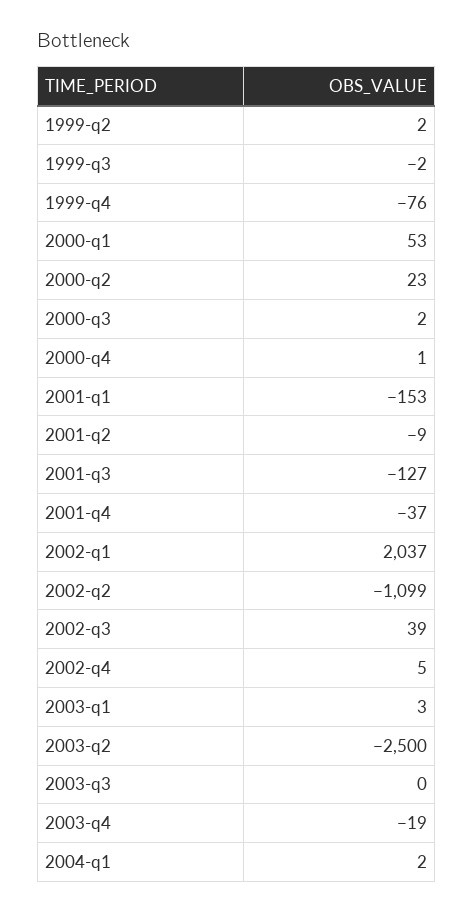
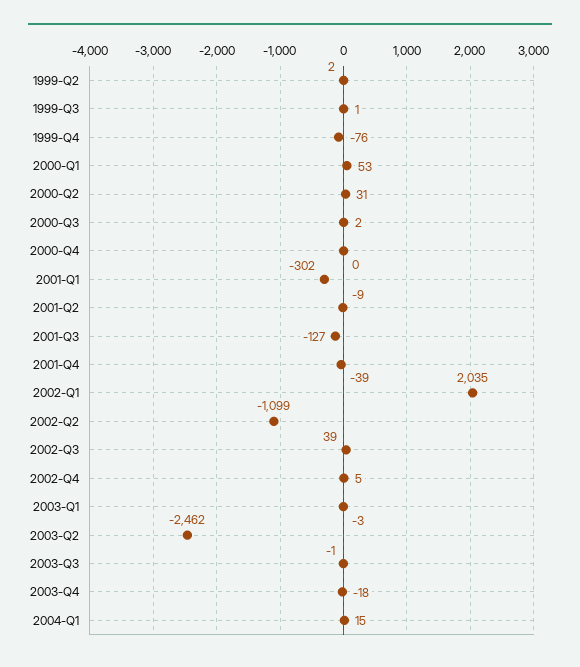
1999-q3: -2 -> 1
2000-q2: 23 -> 31
2000-q4: 1 -> 0
2001-q1: -153 -> -302
2001-q4: -37 -> -39
2002-q1: 2037 -> 2035
2003-q1: 3 -> -3
2003-q2: -2500 -> -2462
2003-q3: 0 -> -1
2003-q4: -19 -> -18
2004-q1: 2 -> 15

